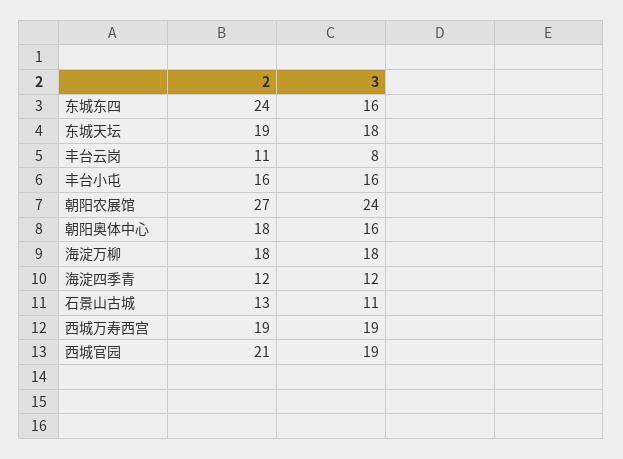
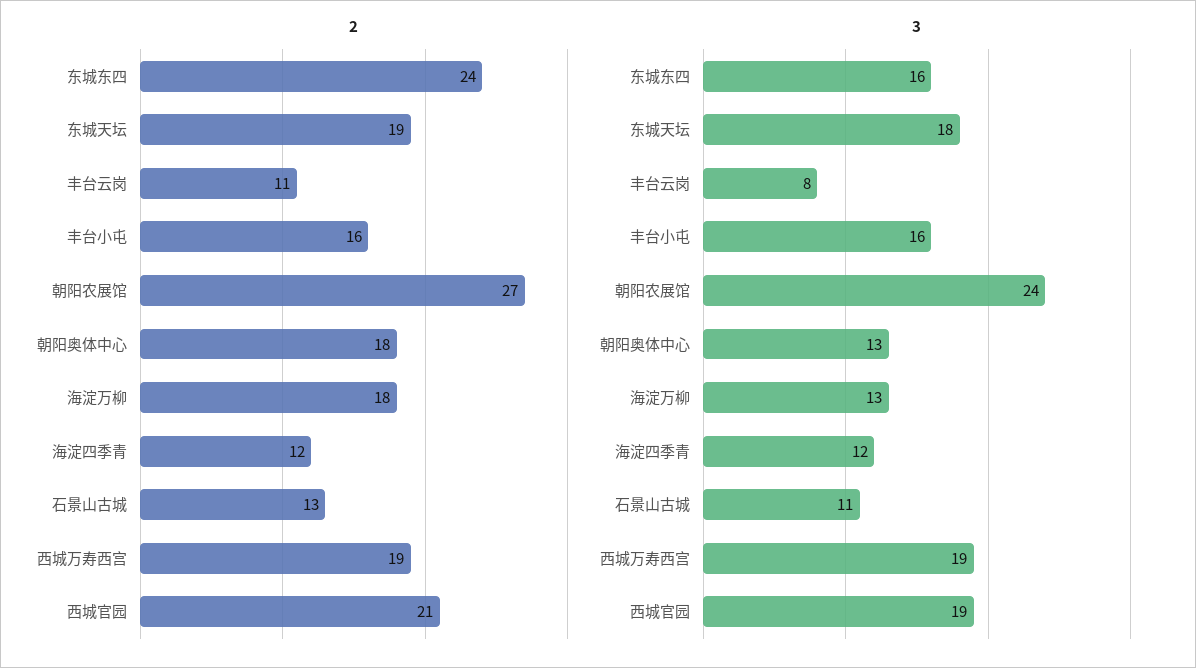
3, 朝阳奥体中心: 16 -> 13
3, 海淀万柳: 18 -> 13

